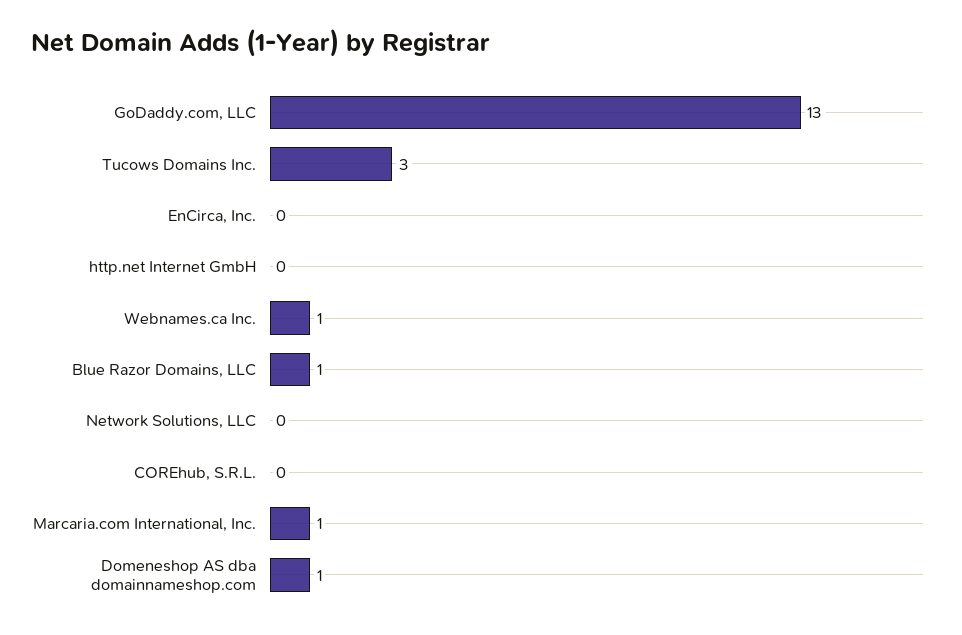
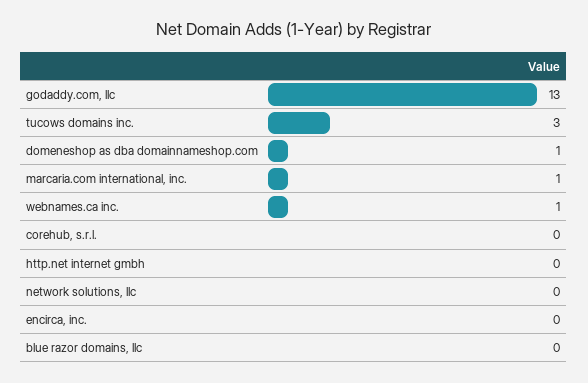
Blue Razor Domains, LLC: 1 -> 0

